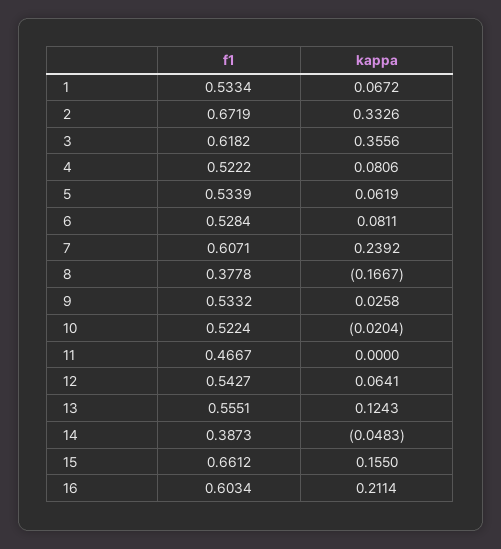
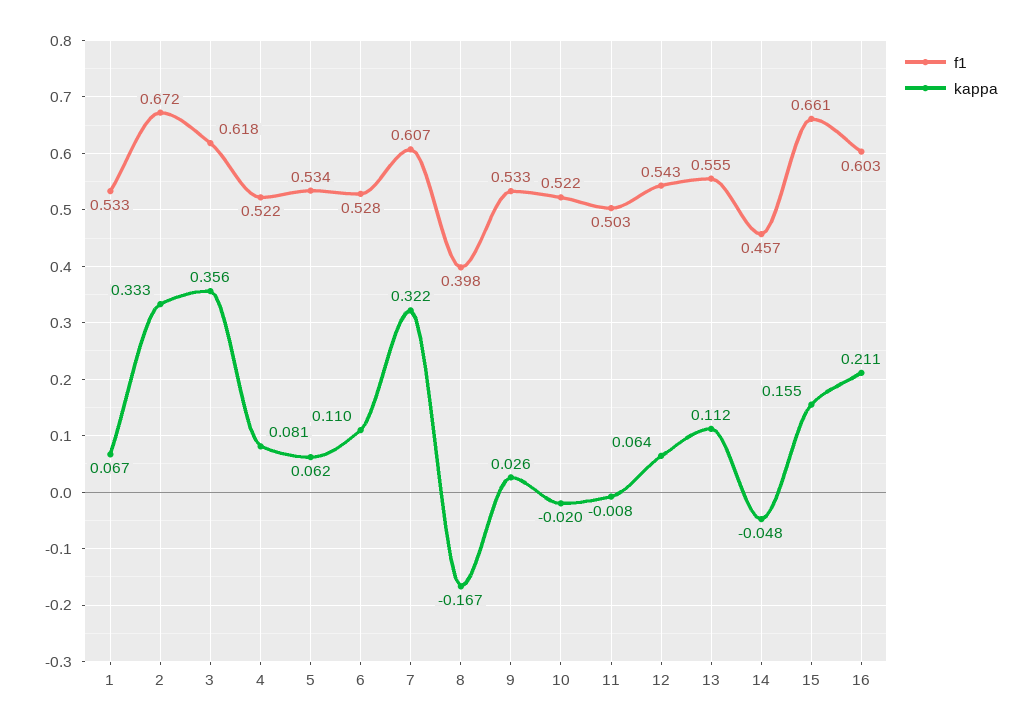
kappa, 6: 0.0811 -> 0.11
kappa, 7: 0.2392 -> 0.322
f1, 8: 0.3778 -> 0.398
f1, 11: 0.4667 -> 0.503
kappa, 11: 0 -> -0.008
kappa, 13: 0.1243 -> 0.112
f1, 14: 0.3873 -> 0.457

